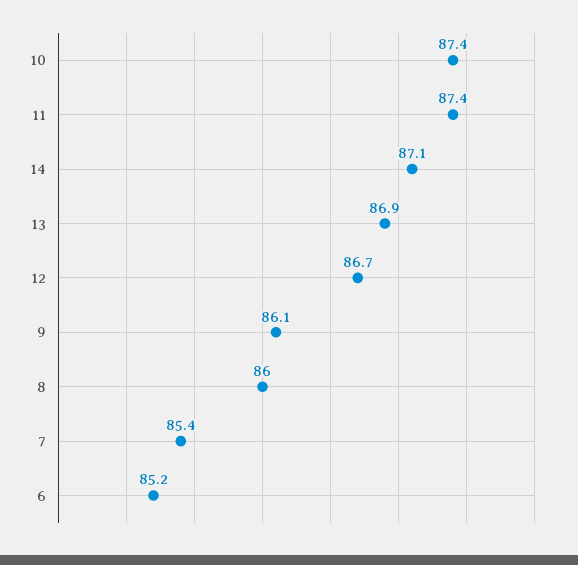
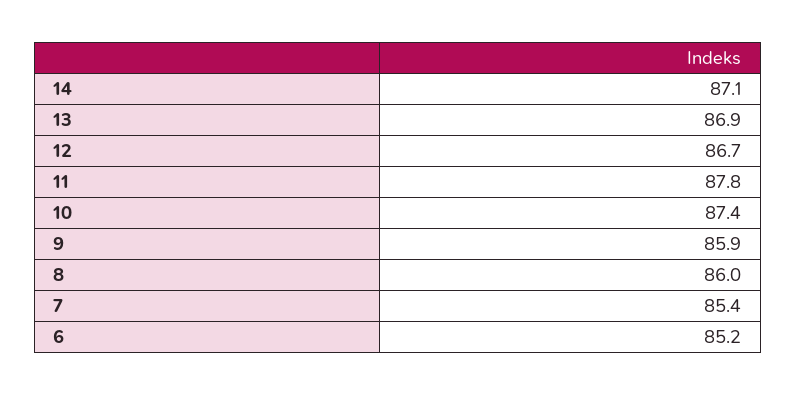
11: 87.4 -> 87.8
9: 86.1 -> 85.9

